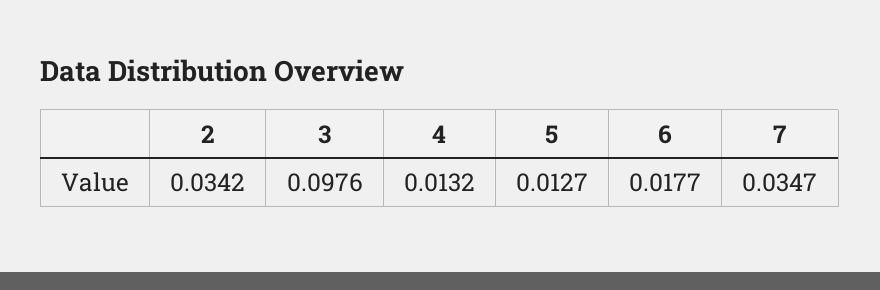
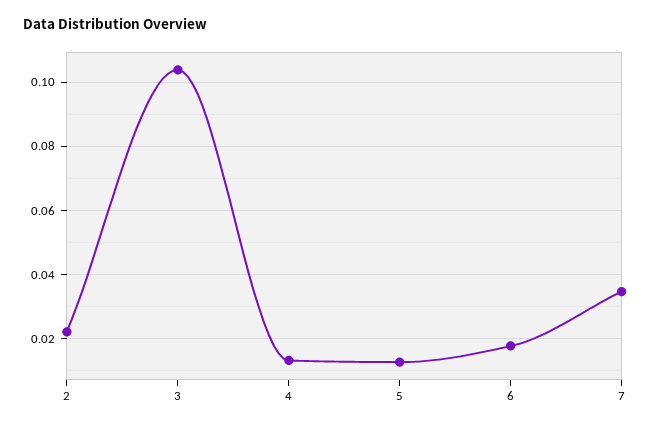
2: 0.0342 -> 0.022
3: 0.0976 -> 0.104

